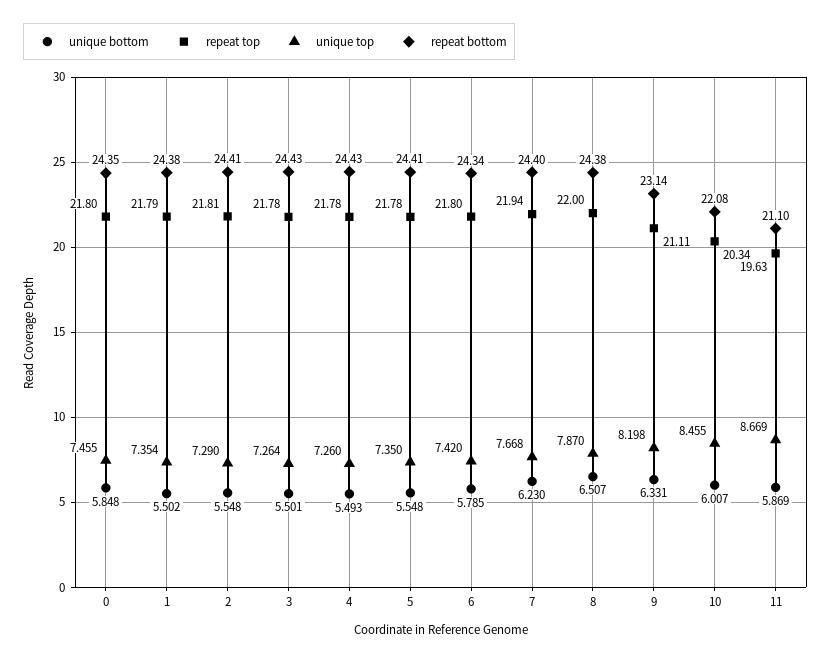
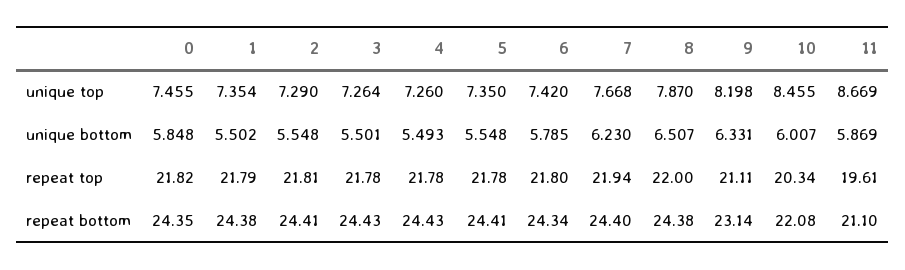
repeat top, 0: 21.8 -> 21.82
repeat top, 11: 19.63 -> 19.61

